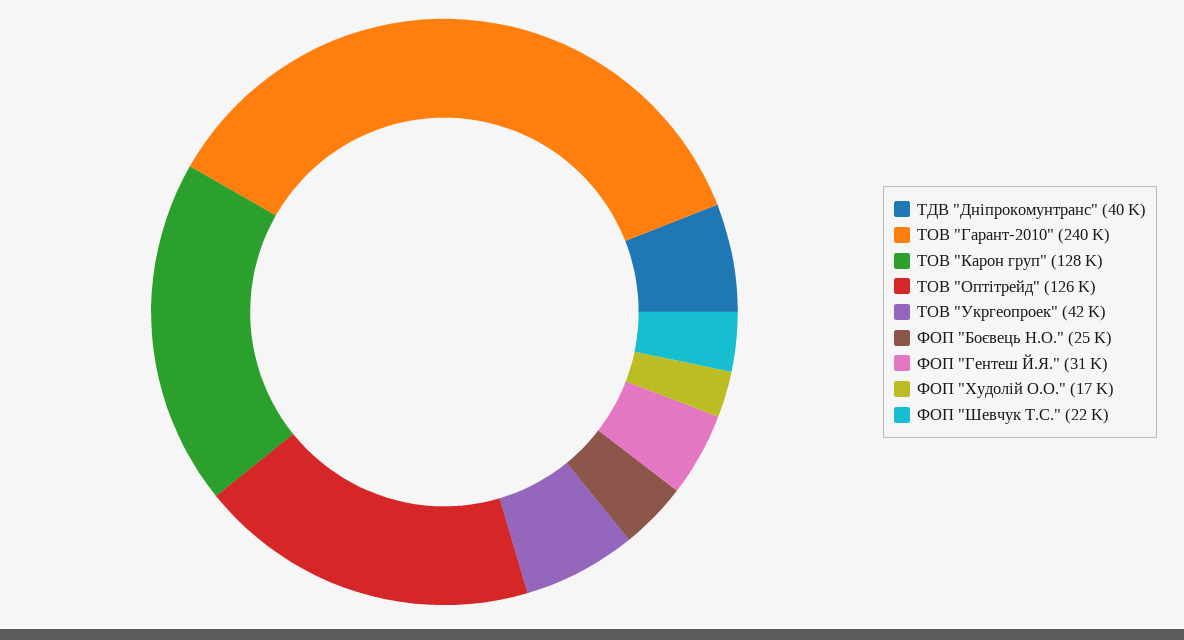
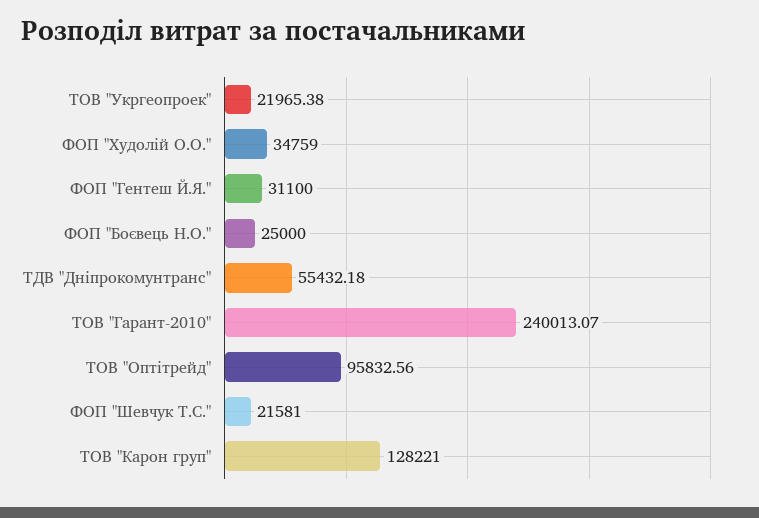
ТДВ "Дніпрокомунтранс": 40000 -> 55432.18
ТОВ "Оптітрейд": 126000 -> 95832.56
ТОВ "Укргеопроек": 42000 -> 21965.38
ФОП "Худолій О.О.": 17000 -> 34759

